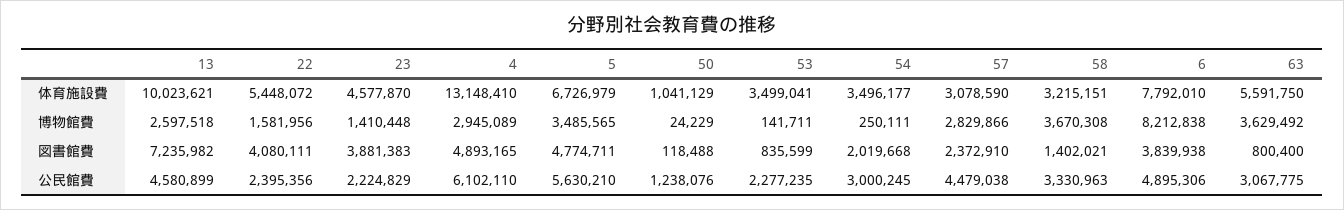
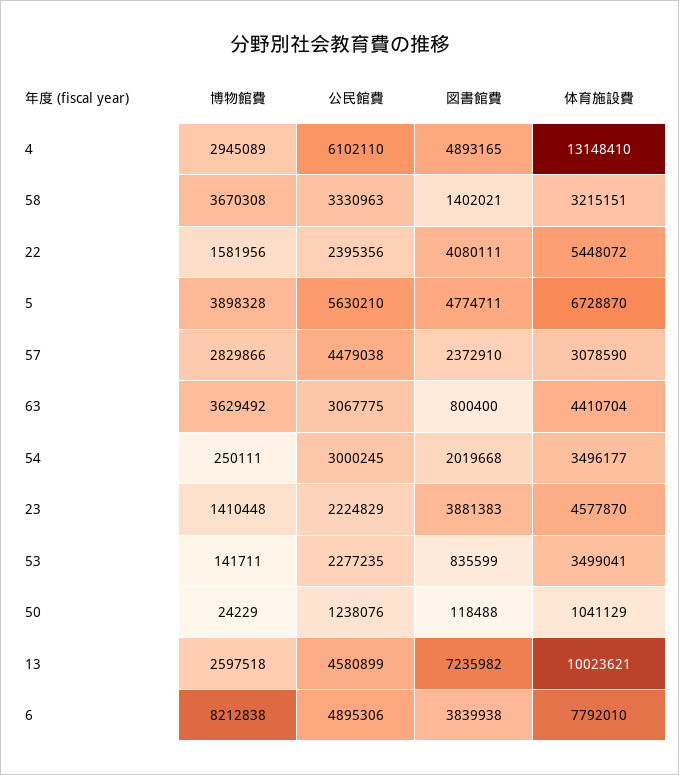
5, 体育施設費: 6726979 -> 6728870
63, 体育施設費: 5591750 -> 4410704
5, 博物館費: 3485565 -> 3898328

